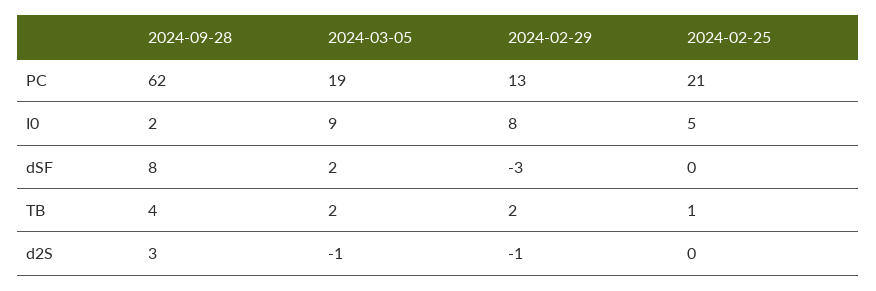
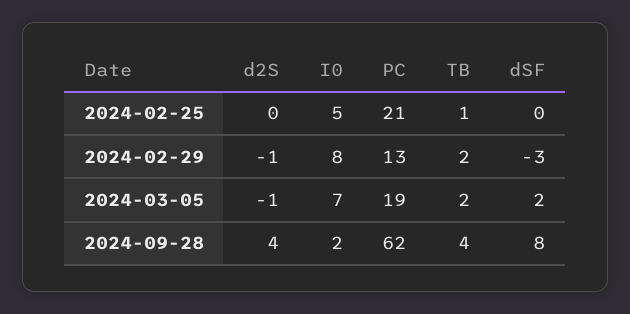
2024-03-05, I0: 9 -> 7
2024-09-28, d2S: 3 -> 4

